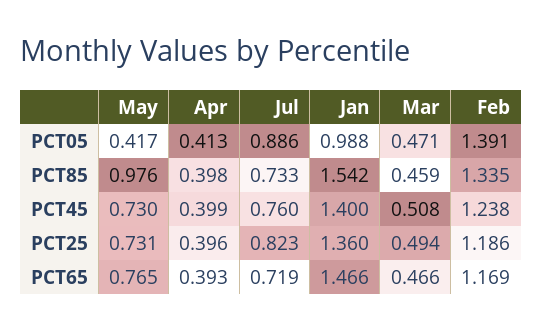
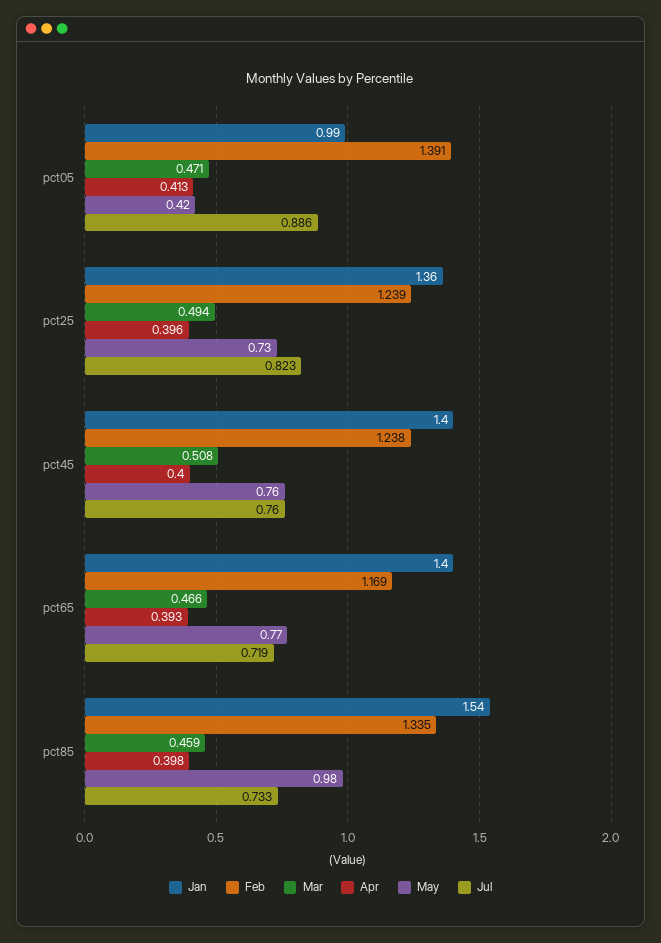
May, PCT45: 0.73 -> 0.76
Apr, PCT45: 0.399 -> 0.4
Feb, PCT25: 1.186 -> 1.239
Jan, PCT65: 1.466 -> 1.4

